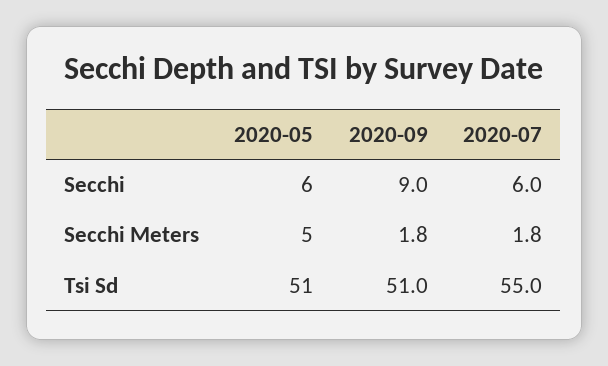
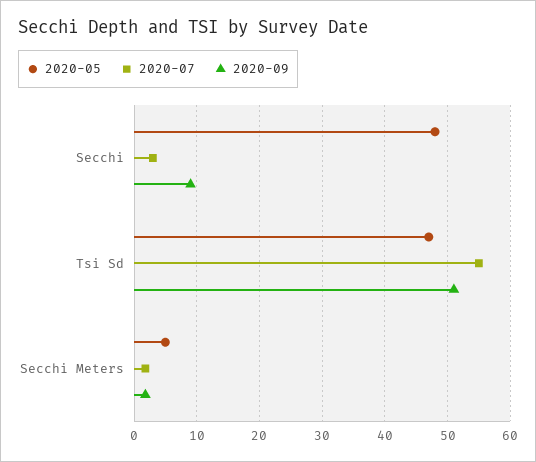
2020-05, Secchi: 6 -> 48
2020-07, Secchi: 6 -> 3
2020-05, Tsi Sd: 51 -> 47

